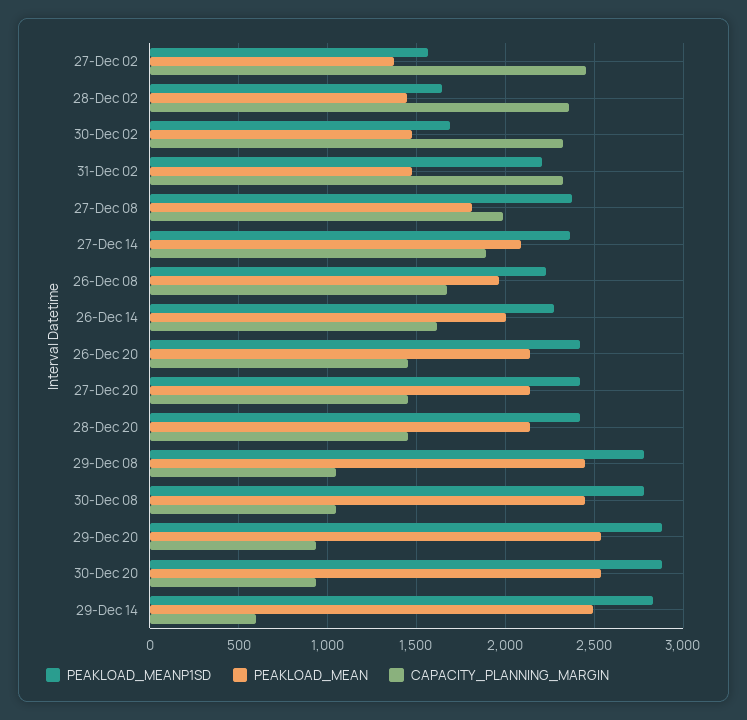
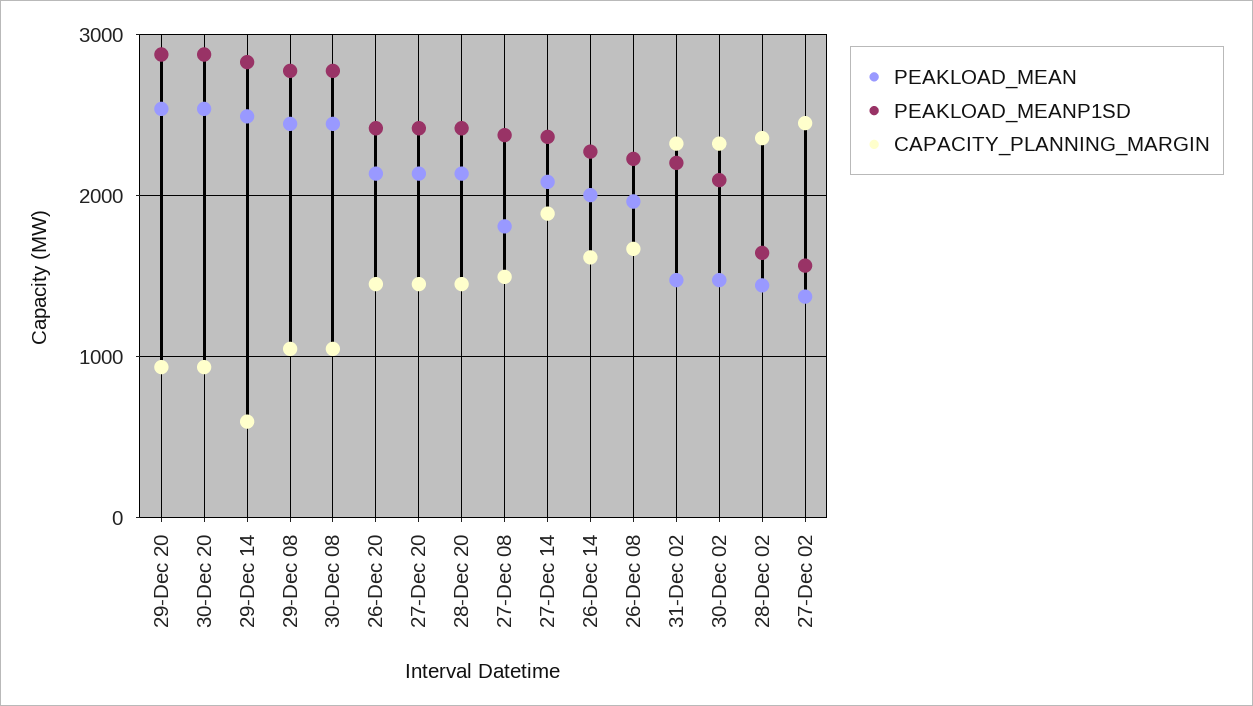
PEAKLOAD_MEANP1SD, 30-Dec 02: 1700 -> 2100
CAPACITY_PLANNING_MARGIN, 27-Dec 08: 2000 -> 1500

